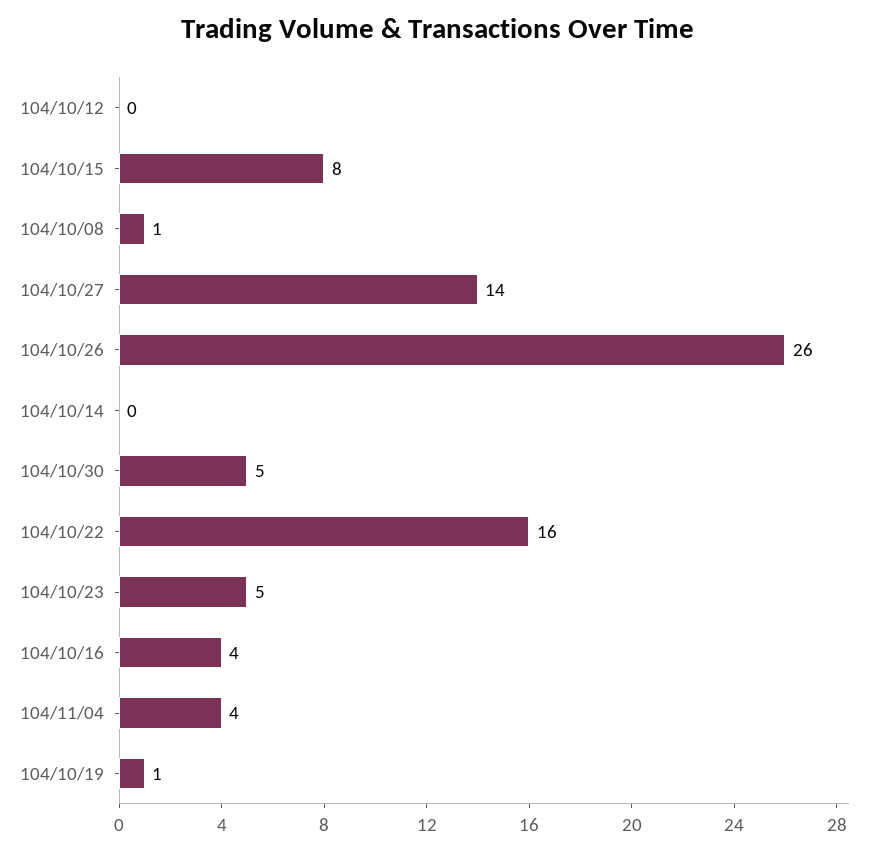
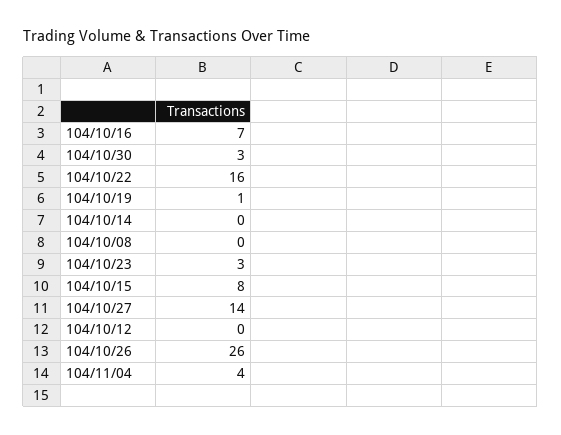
104/10/08: 1 -> 0
104/10/30: 5 -> 3
104/10/23: 5 -> 3
104/10/16: 4 -> 7

